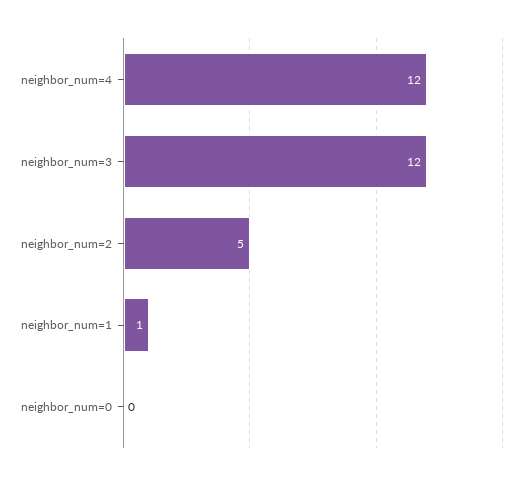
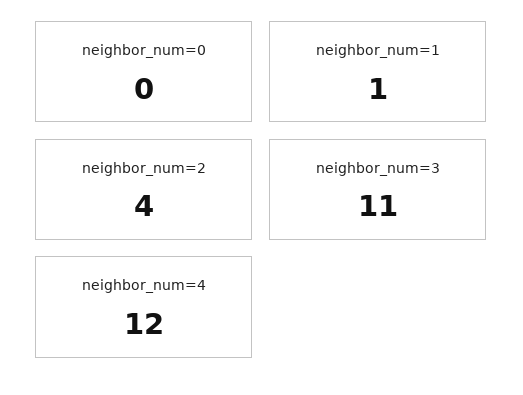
neighbor_num=3: 12 -> 11
neighbor_num=2: 5 -> 4

